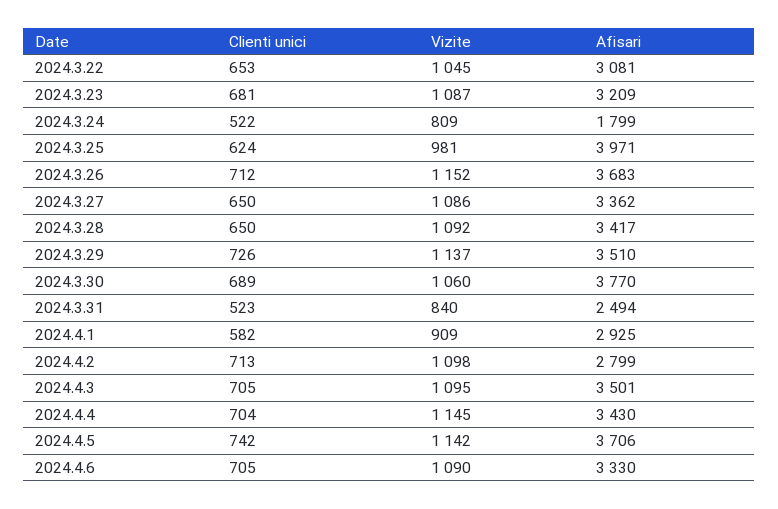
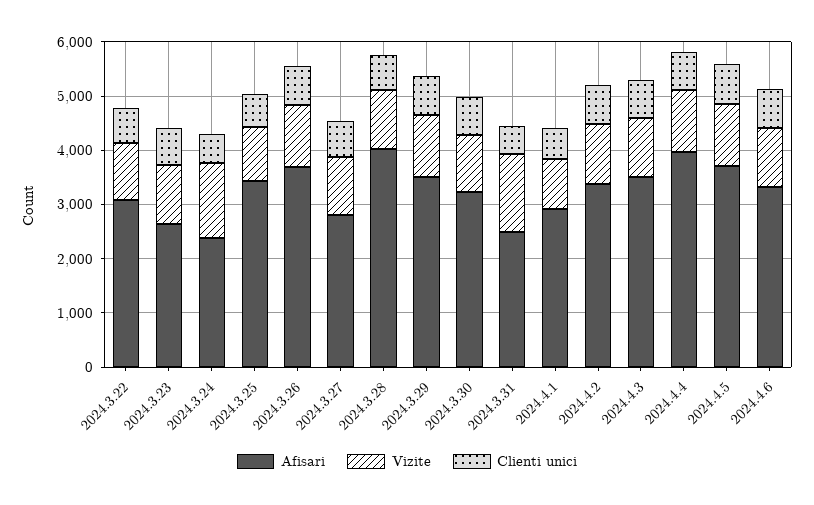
Afisari, 2024.3.23: 3209 -> 2600
Vizite, 2024.3.24: 809 -> 1400
Afisari, 2024.3.24: 1799 -> 2400
Afisari, 2024.3.25: 3971 -> 3400
Afisari, 2024.3.27: 3362 -> 2800
Afisari, 2024.3.28: 3417 -> 4000
Afisari, 2024.3.30: 3770 -> 3200
Vizite, 2024.3.31: 840 -> 1400
Afisari, 2024.4.2: 2799 -> 3400
Afisari, 2024.4.4: 3430 -> 4000

